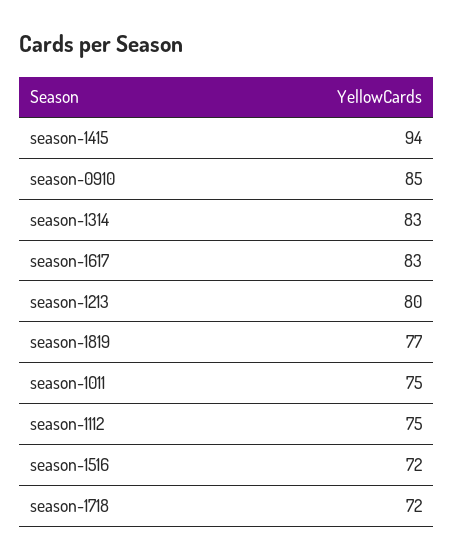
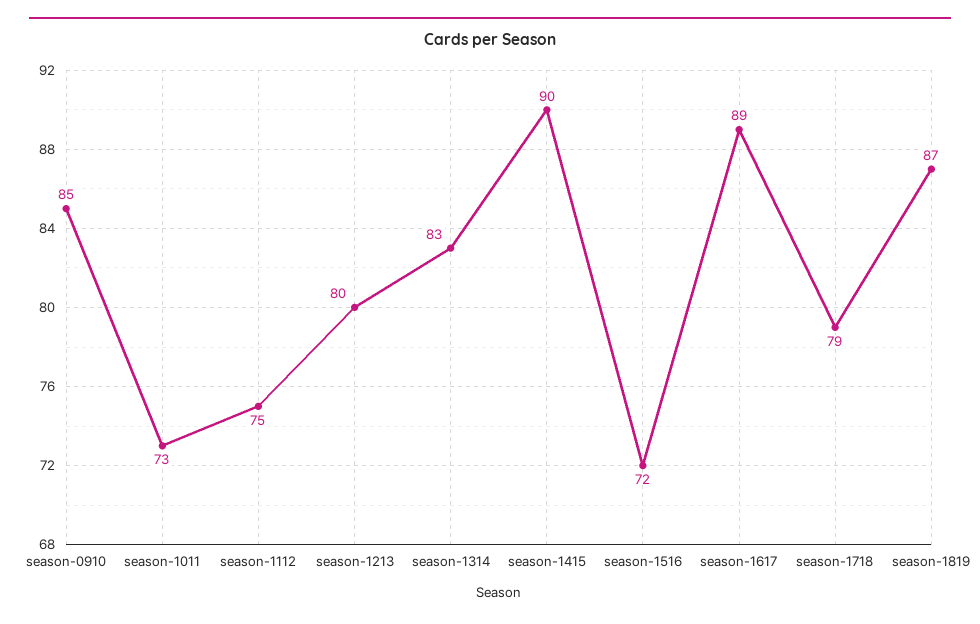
season-1415: 94 -> 90
season-1617: 83 -> 89
season-1819: 77 -> 87
season-1011: 75 -> 73
season-1718: 72 -> 79

